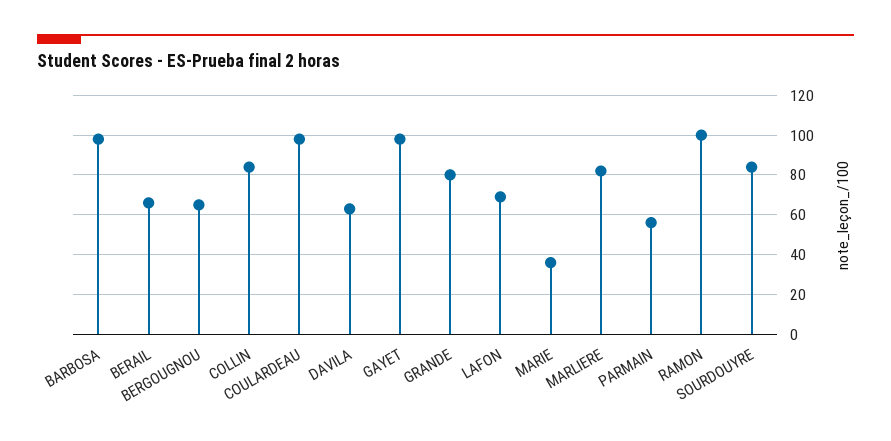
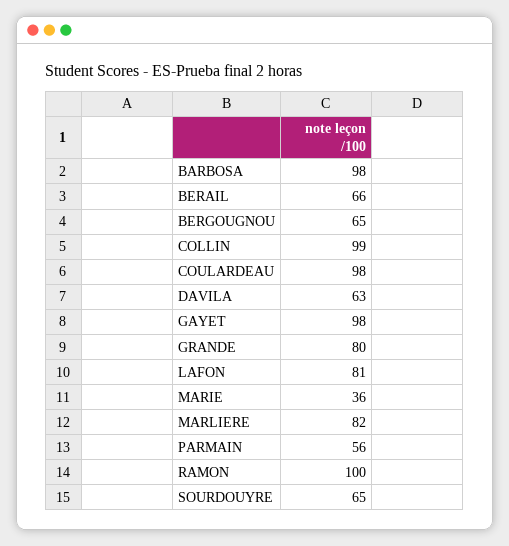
COLLIN: 85 -> 99
LAFON: 70 -> 81
SOURDOUYRE: 85 -> 65

